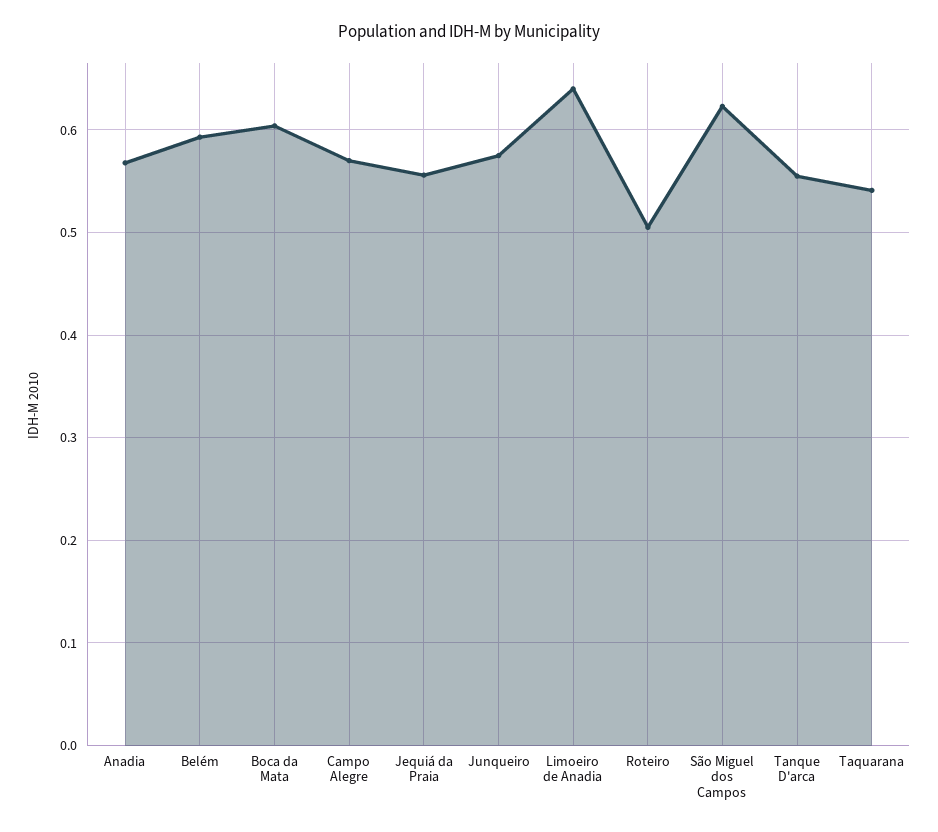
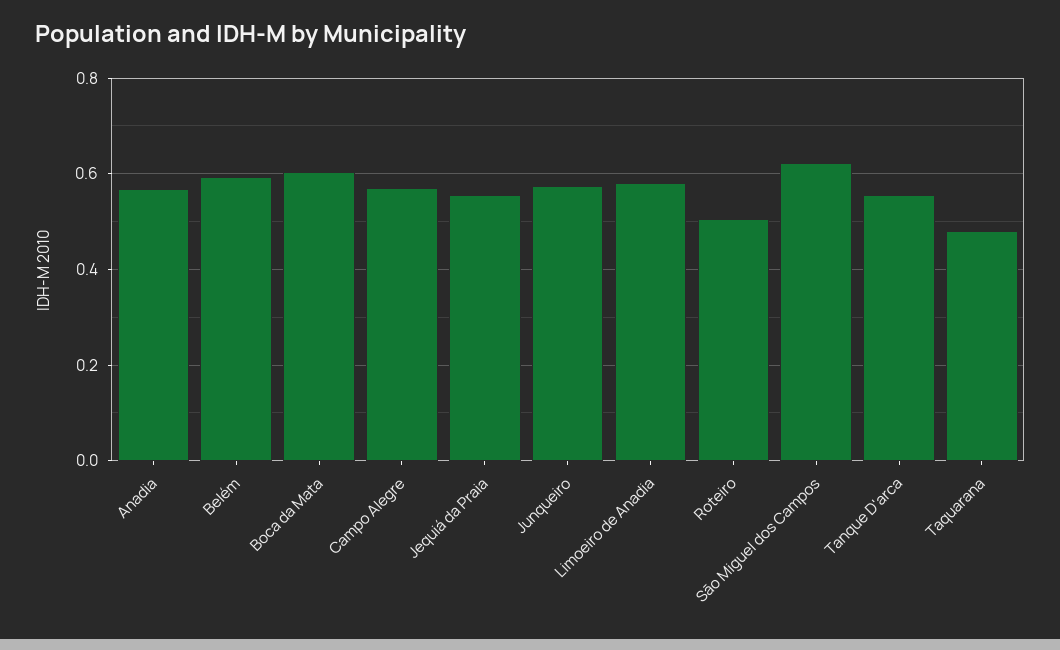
Limoeiro de Anadia: 0.64 -> 0.58
Taquarana: 0.54 -> 0.48

